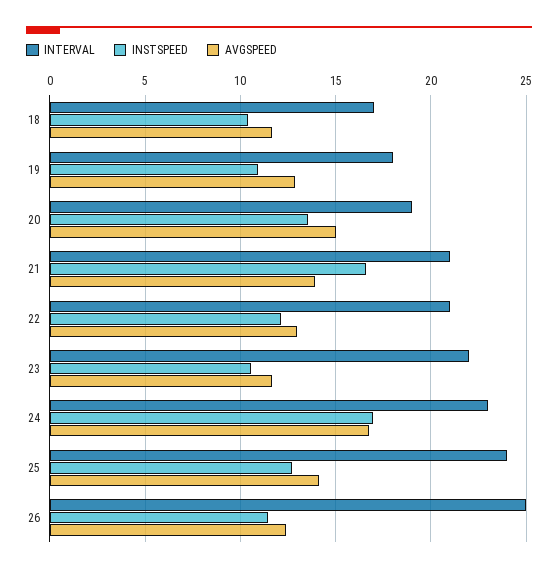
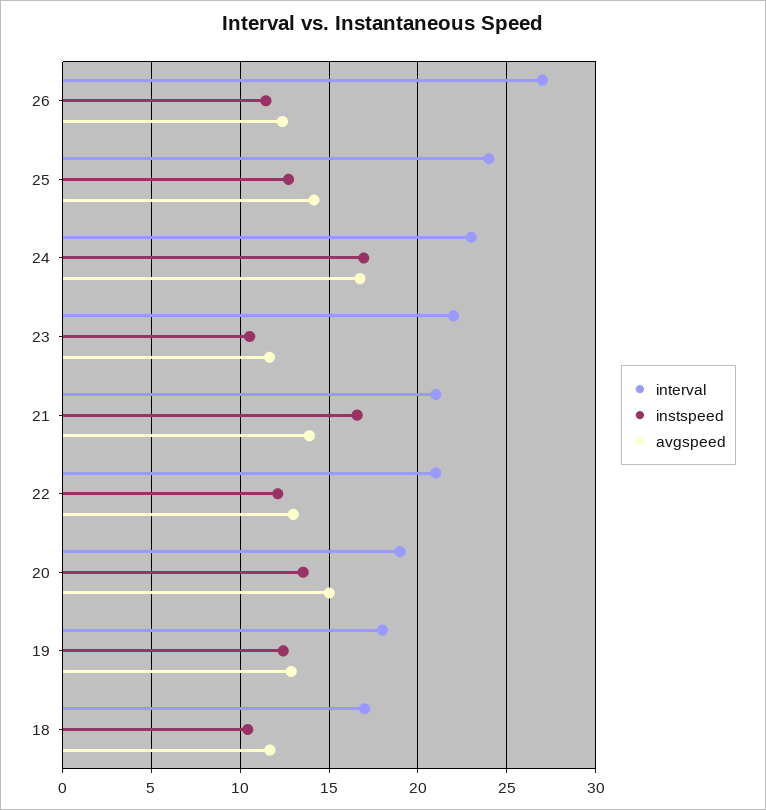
INSTSPEED, 19: 11 -> 12.5
INTERVAL, 26: 25 -> 27

